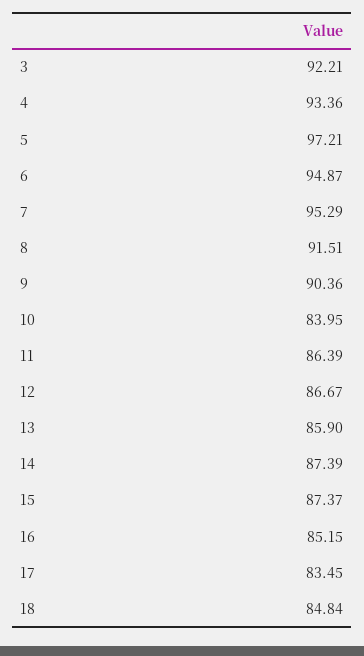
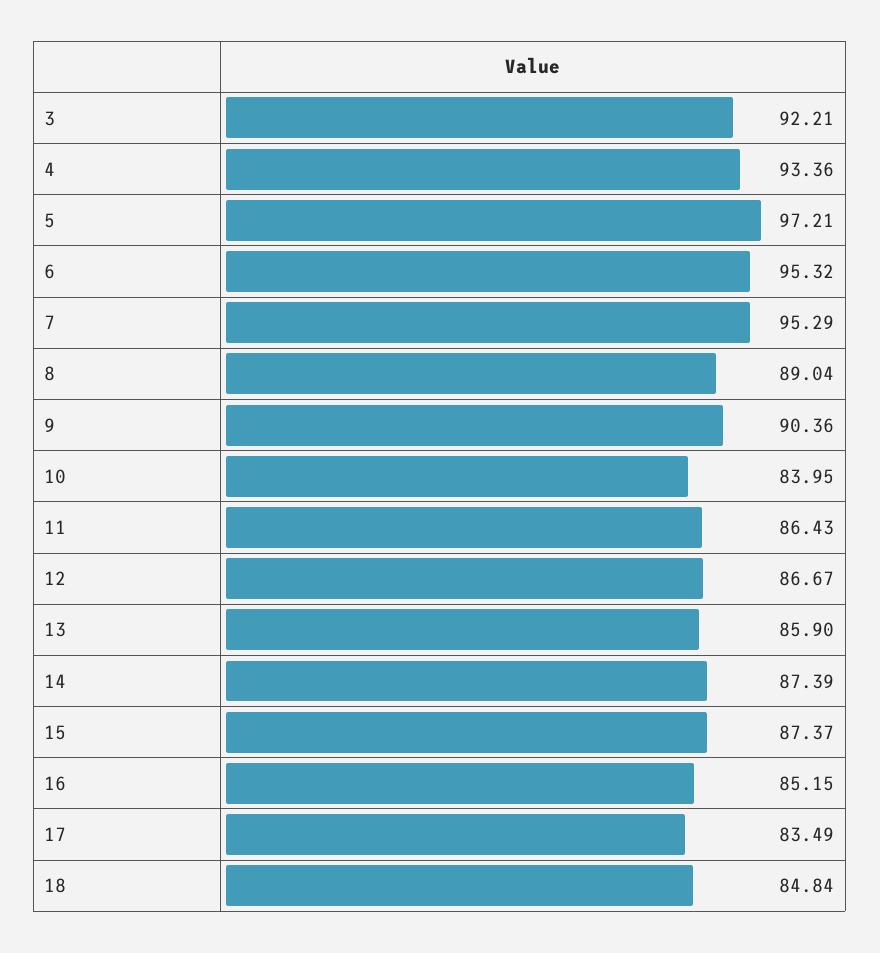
6: 94.87 -> 95.32
8: 91.51 -> 89.04
11: 86.39 -> 86.43
17: 83.45 -> 83.49

